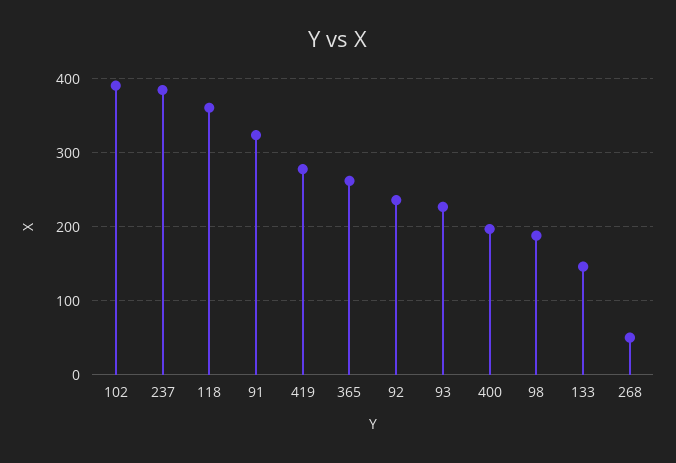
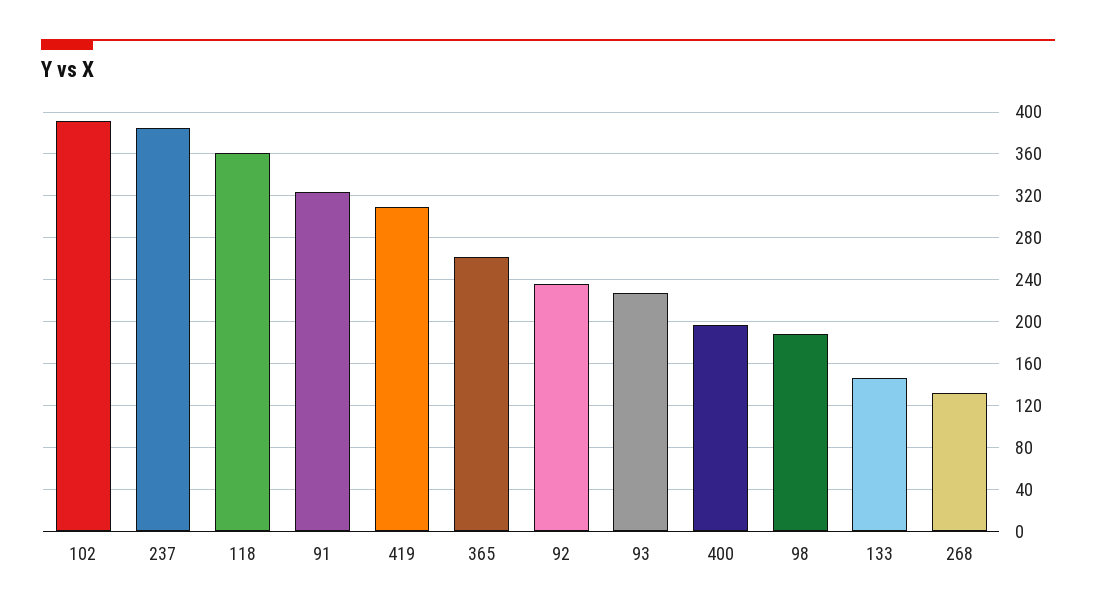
419: 280 -> 310
268: 50 -> 130

